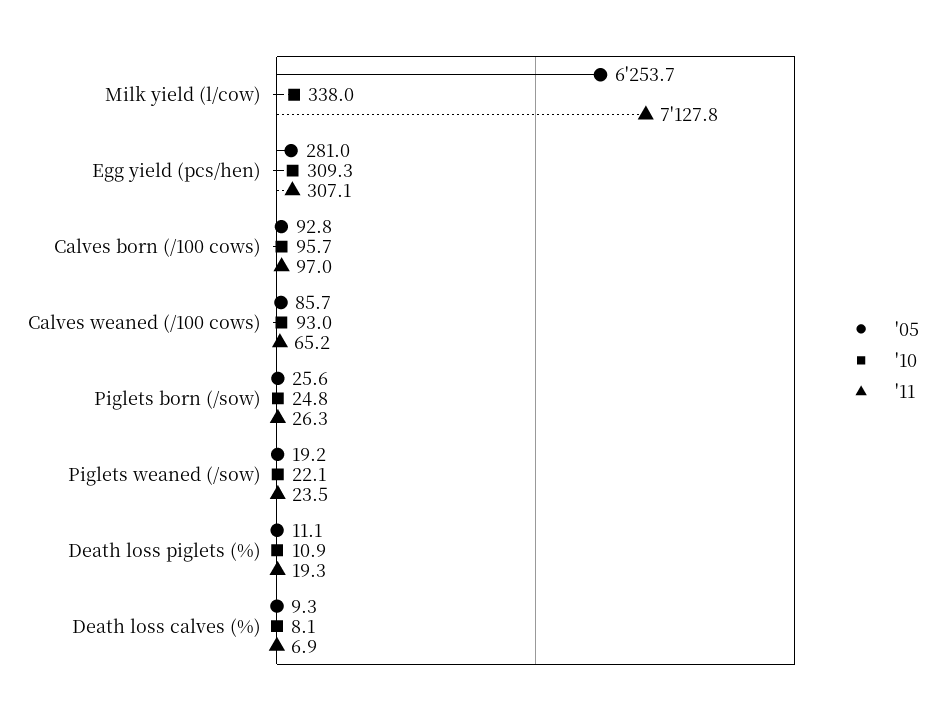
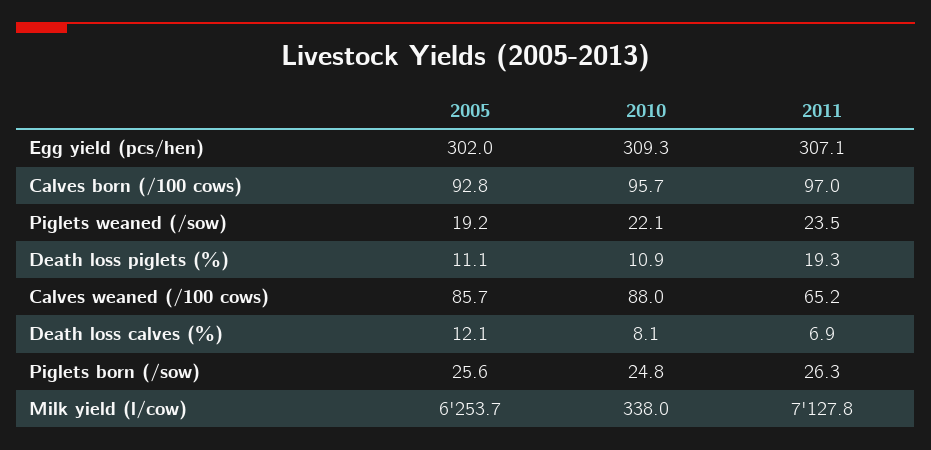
'05, Egg yield (pcs/hen): 281 -> 302
'10, Calves weaned (/100 cows): 93 -> 88
'05, Death loss calves (%): 9.3 -> 12.1

